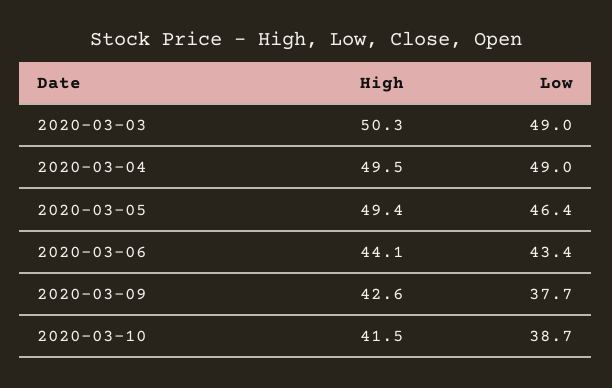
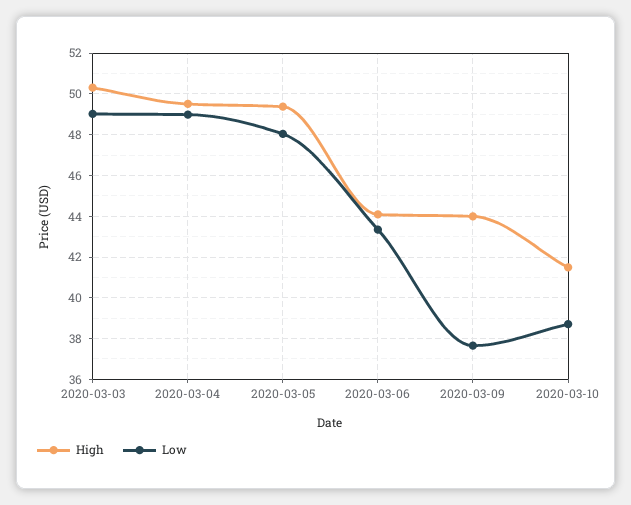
Low, 2020-03-05: 46.4 -> 48
High, 2020-03-09: 42.6 -> 44

